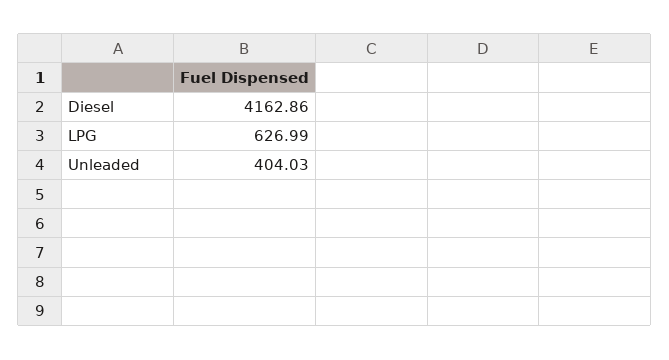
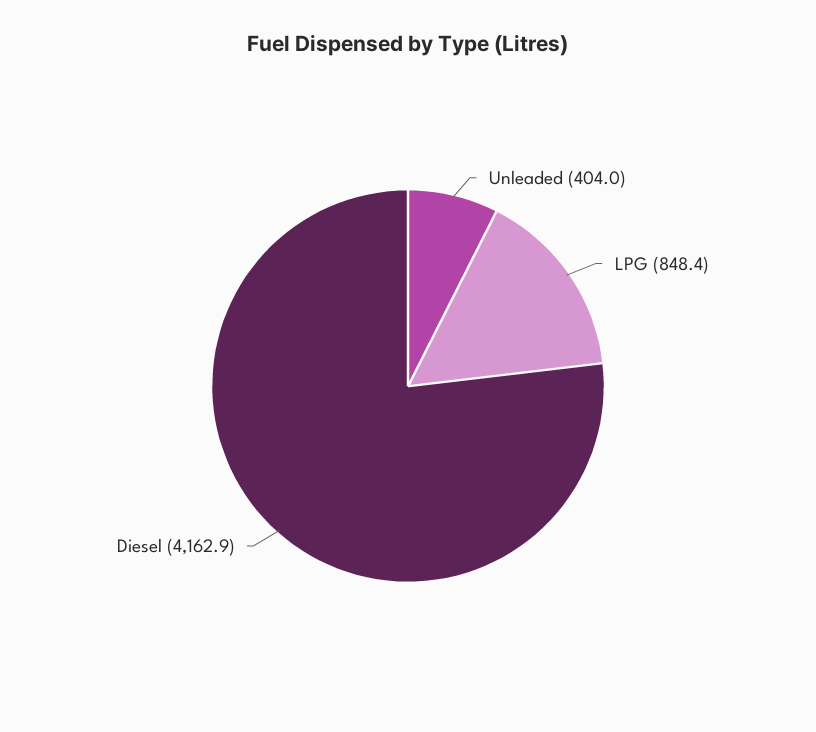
LPG: 626.99 -> 848.4

